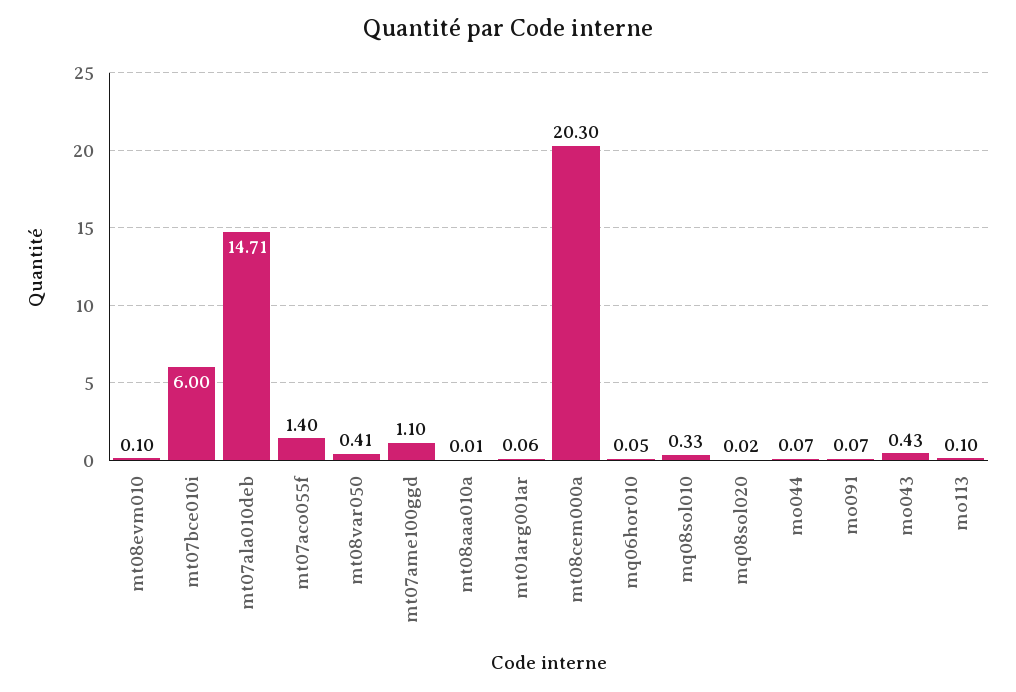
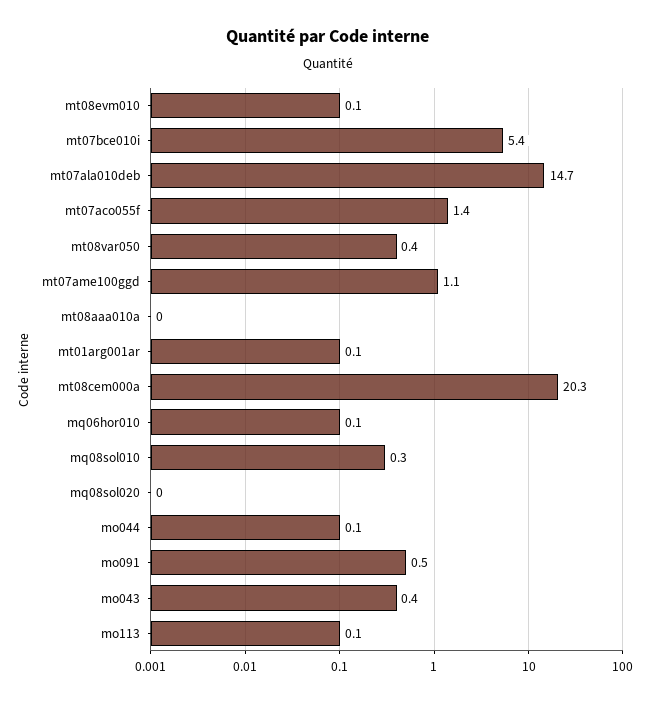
mt07bce010i: 6 -> 5.4
mo091: 0.07 -> 0.5

